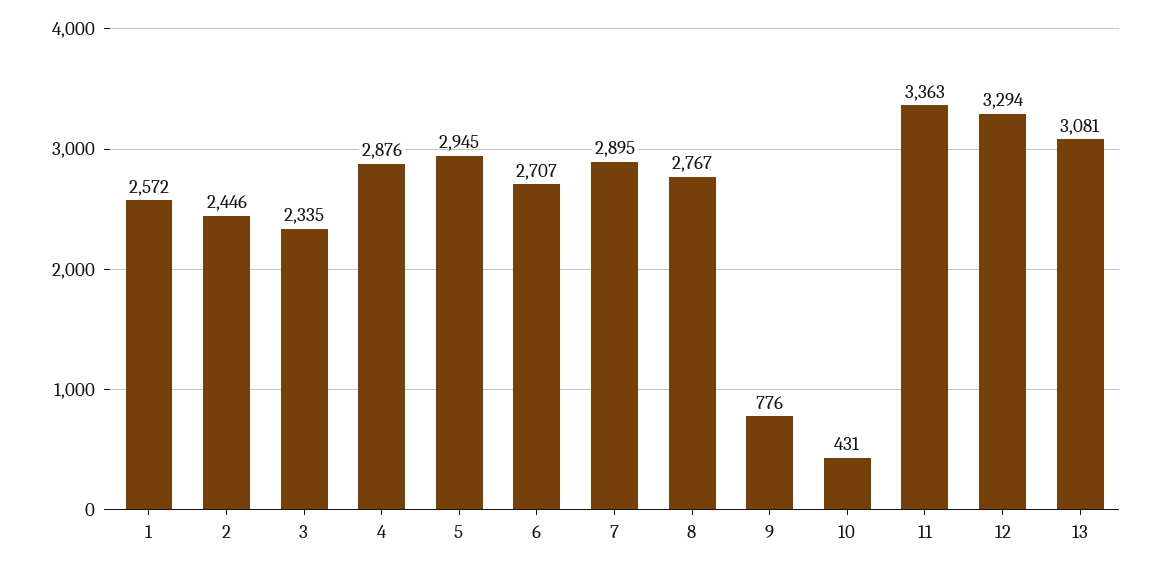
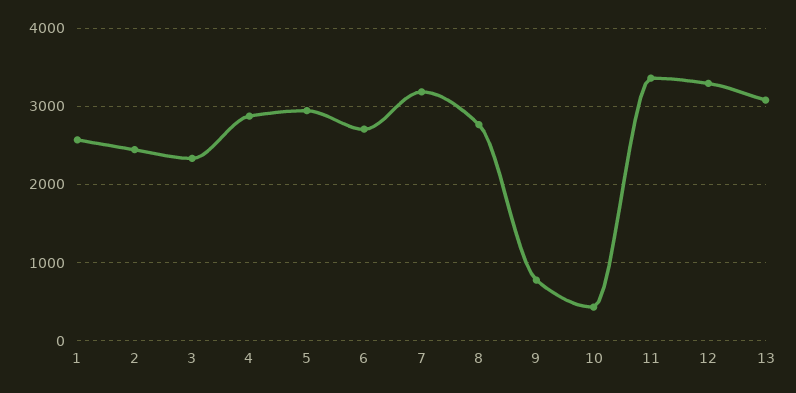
7: 2895 -> 3200

